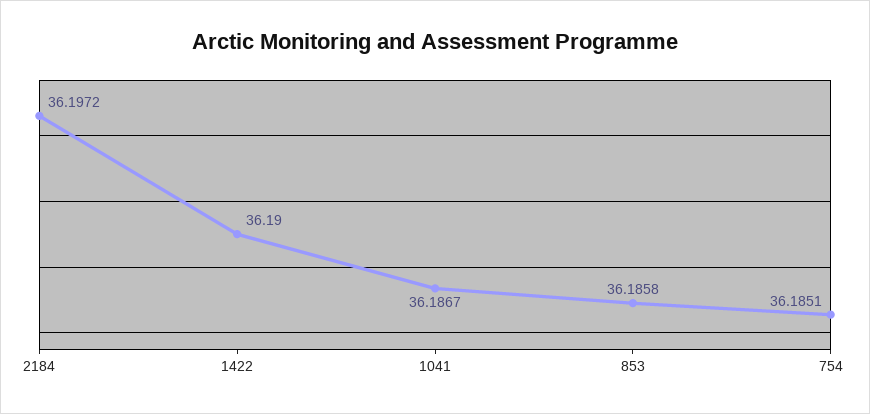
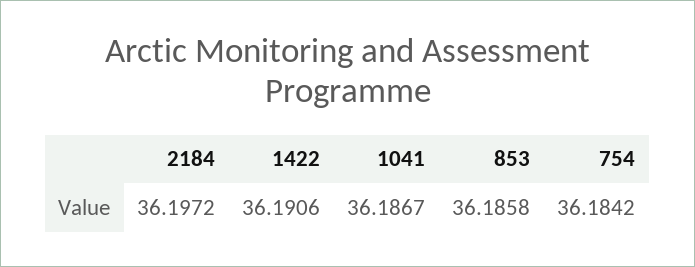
1422: 36.19 -> 36.1906
754: 36.1851 -> 36.1842

